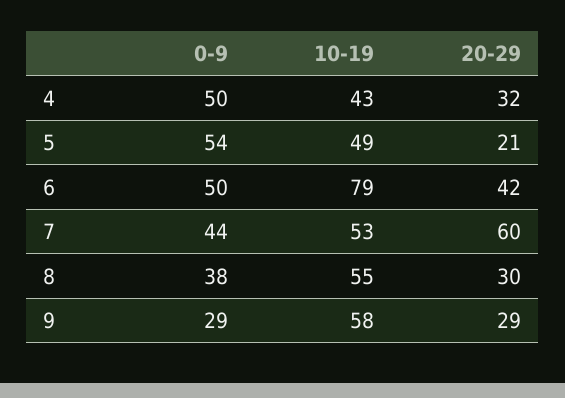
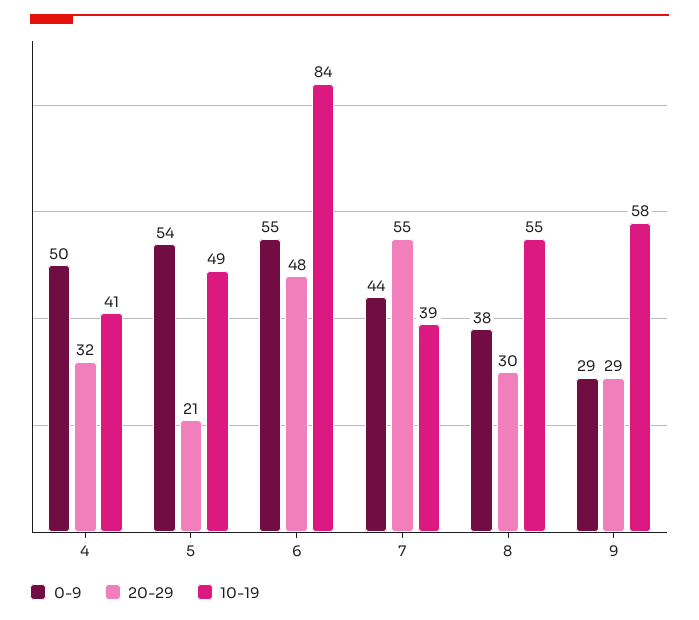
10-19, 4: 43 -> 41
0-9, 6: 50 -> 55
10-19, 6: 79 -> 84
20-29, 6: 42 -> 48
10-19, 7: 53 -> 39
20-29, 7: 60 -> 55

